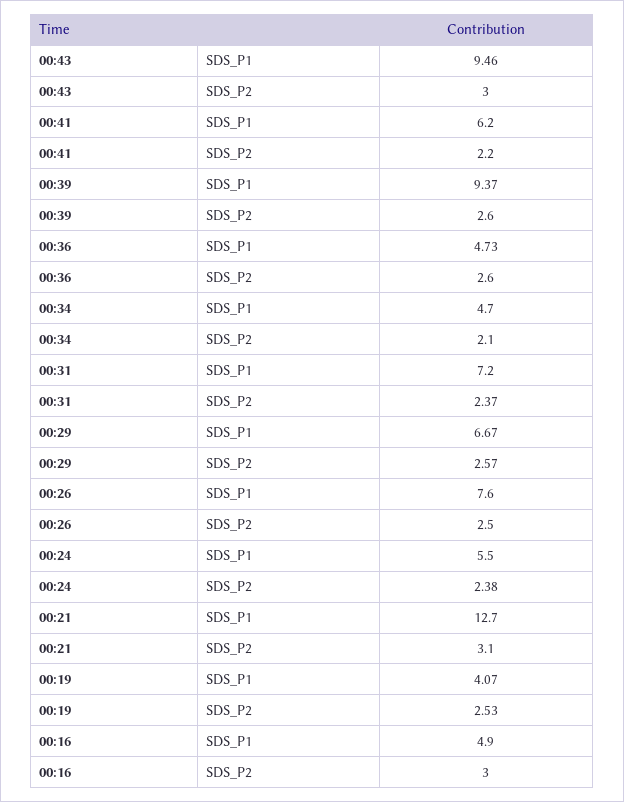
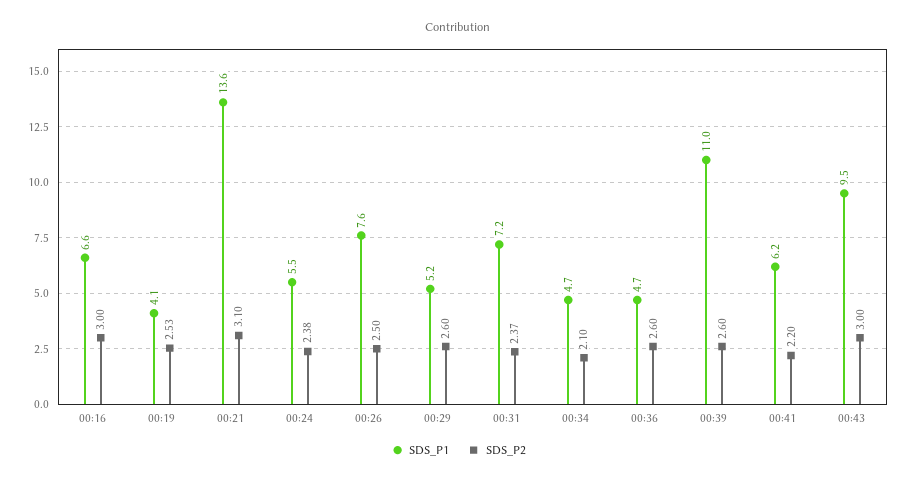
SDS_P1, 00:39: 9.37 -> 11
SDS_P1, 00:29: 6.67 -> 5.2
SDS_P2, 00:29: 2.57 -> 2.6
SDS_P1, 00:21: 12.7 -> 13.6
SDS_P1, 00:16: 4.9 -> 6.6

